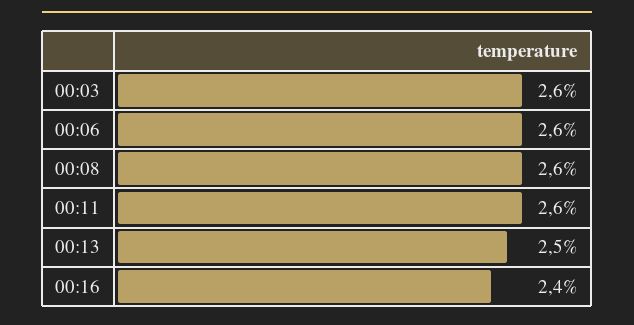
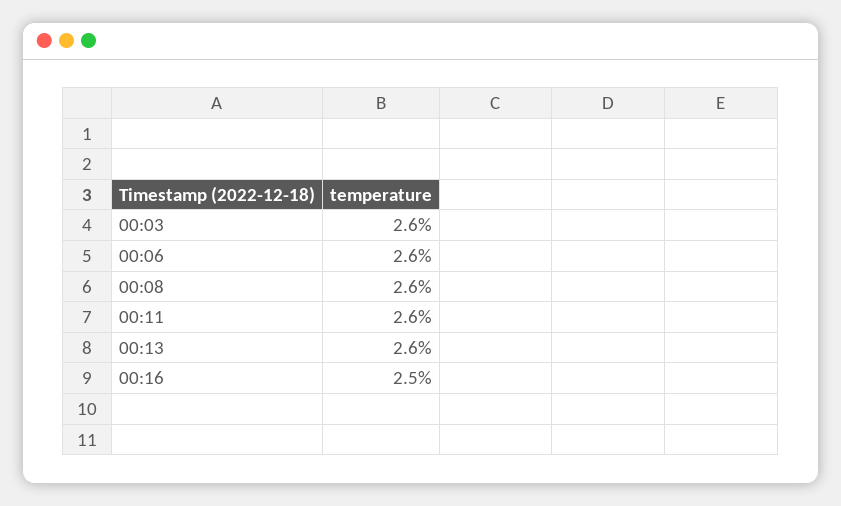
00:13: 2.5 -> 2.6
00:16: 2.4 -> 2.5

